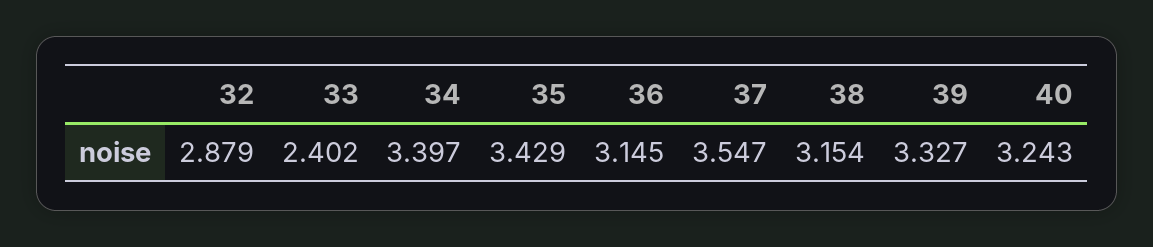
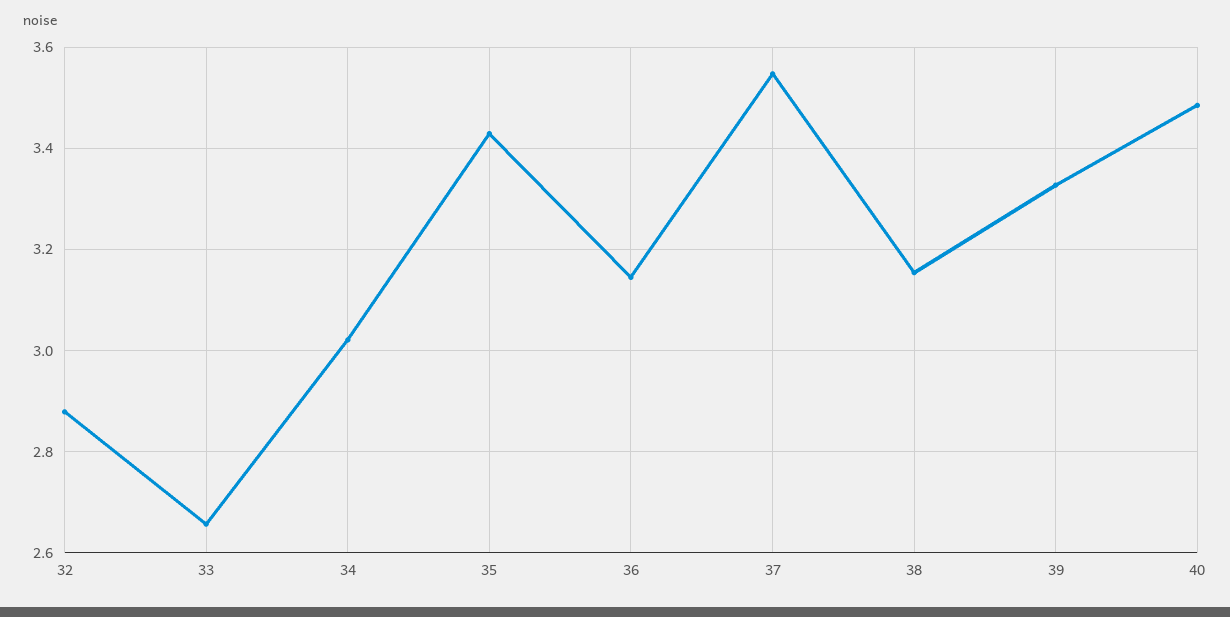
33: 2.402 -> 2.66
34: 3.397 -> 3.02
40: 3.243 -> 3.48

